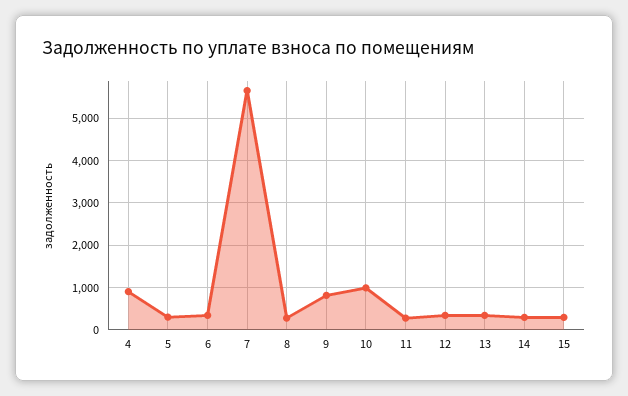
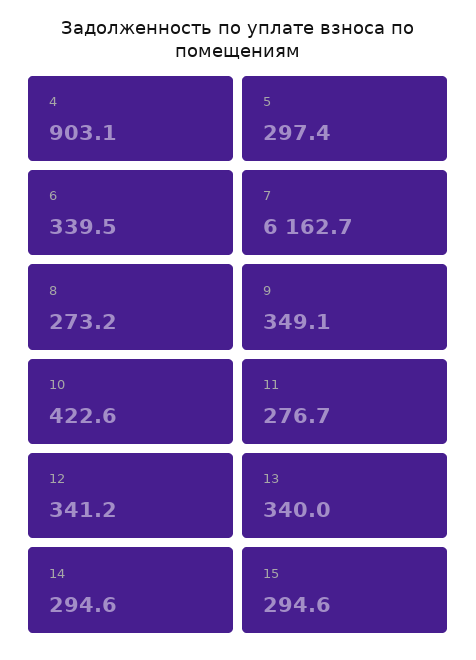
7: 5600 -> 6162.7
9: 800 -> 349.1
10: 1000 -> 422.6

